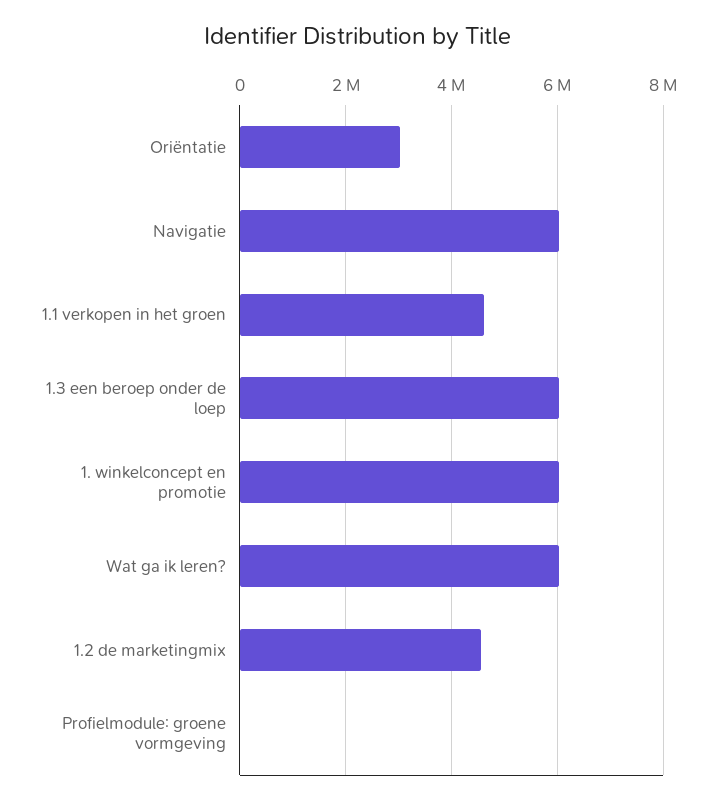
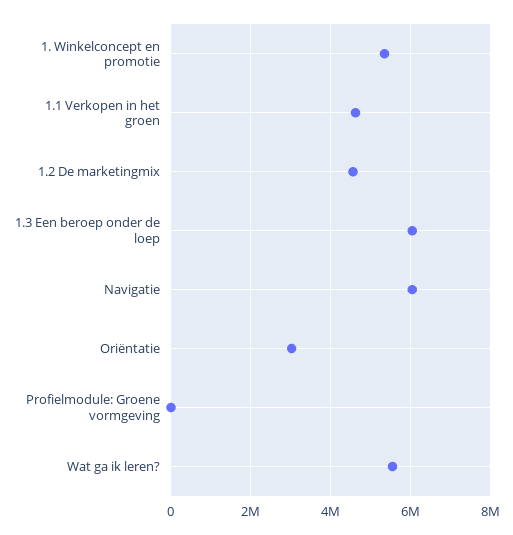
1. winkelconcept en promotie: 6000000 -> 5400000
Wat ga ik leren?: 6000000 -> 5600000

